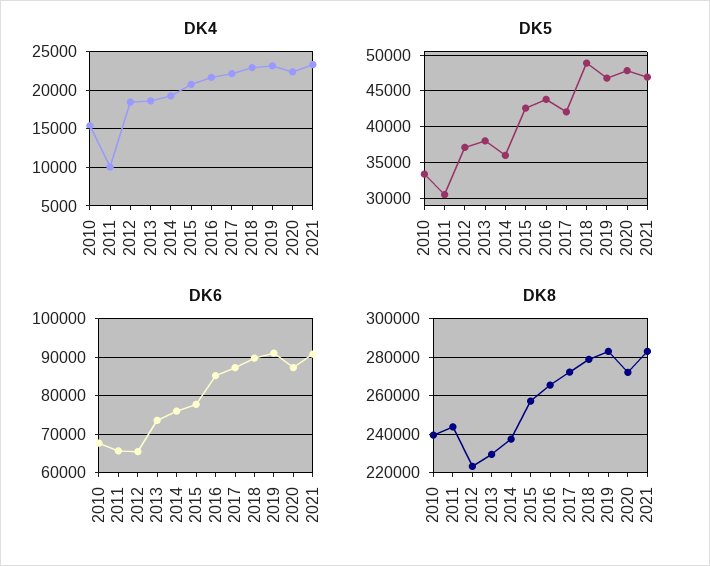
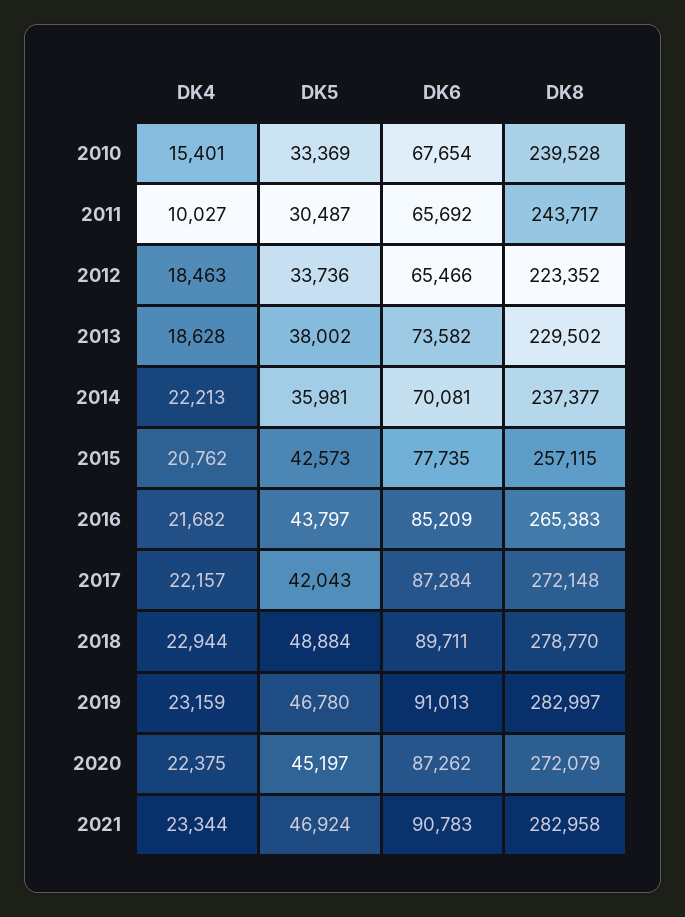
DK4, 2014: 19000 -> 22213
DK5, 2012: 37000 -> 33736
DK5, 2020: 48000 -> 45197
DK6, 2014: 76000 -> 70081

